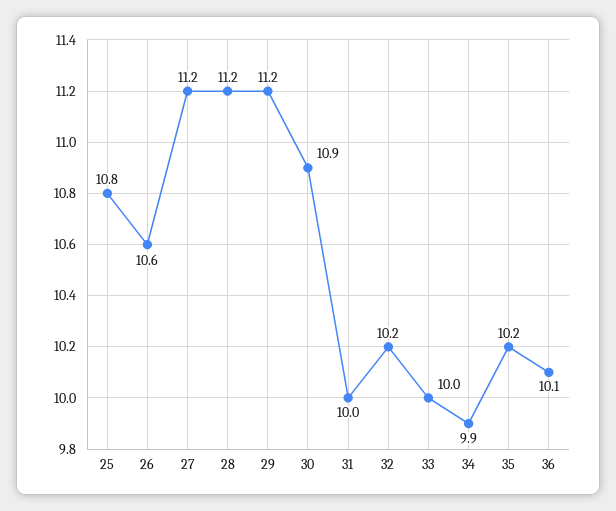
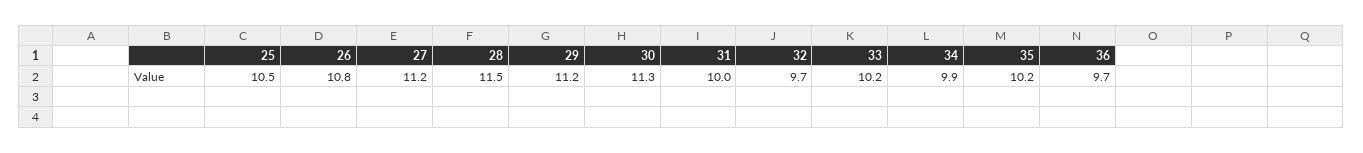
25: 10.8 -> 10.5
26: 10.6 -> 10.8
28: 11.2 -> 11.5
30: 10.9 -> 11.3
32: 10.2 -> 9.7
33: 10 -> 10.2
36: 10.1 -> 9.7

